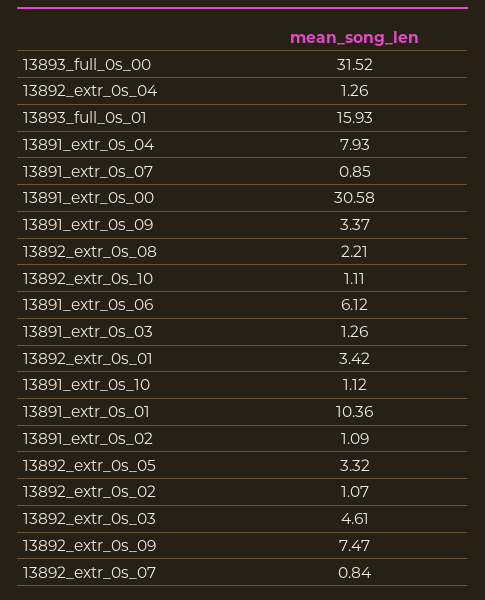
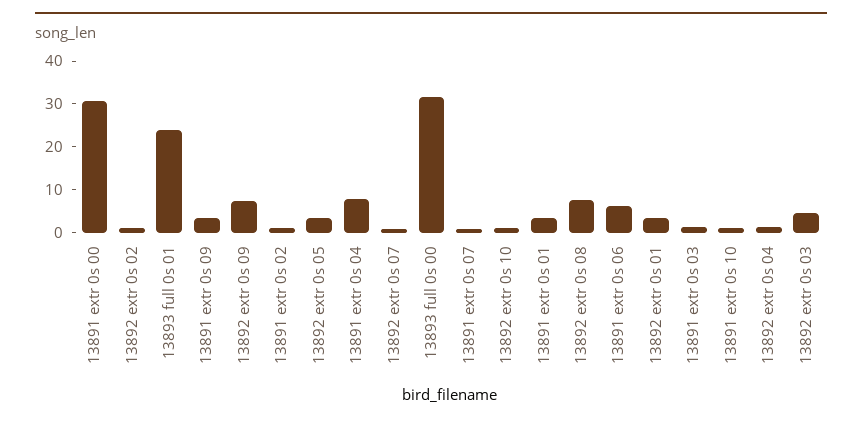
13893_full_0s_01: 15.93 -> 24
13892_extr_0s_08: 2.21 -> 8
13891_extr_0s_01: 10.36 -> 4

